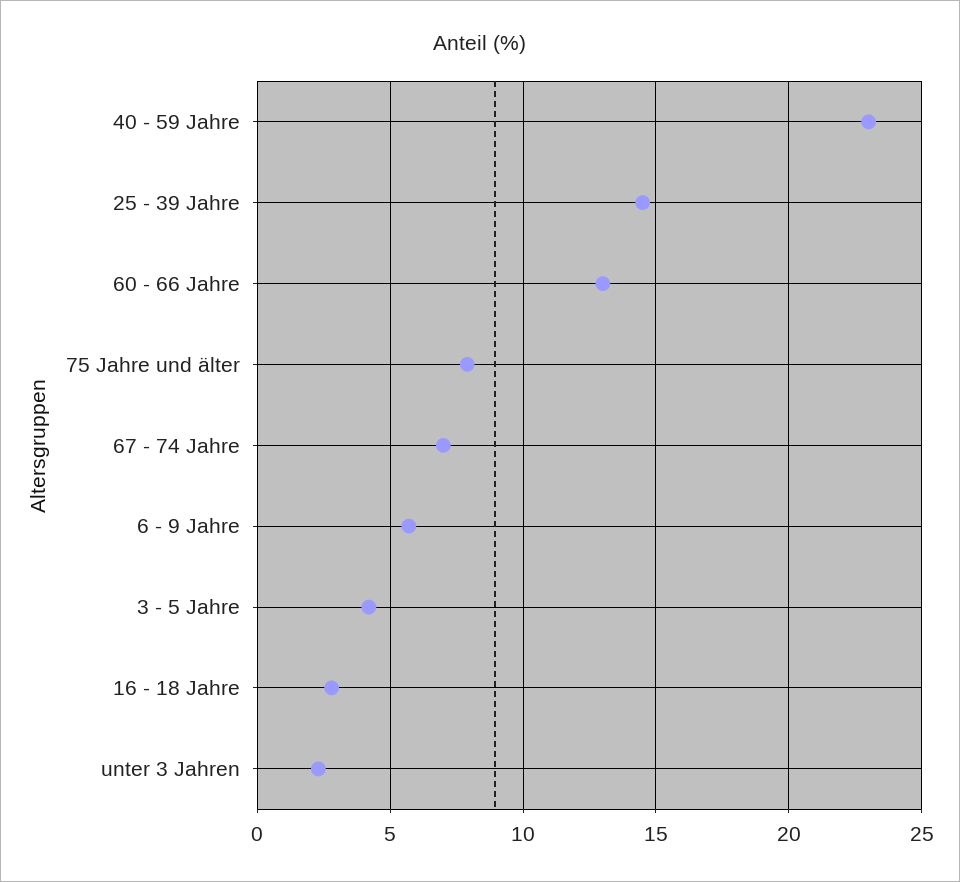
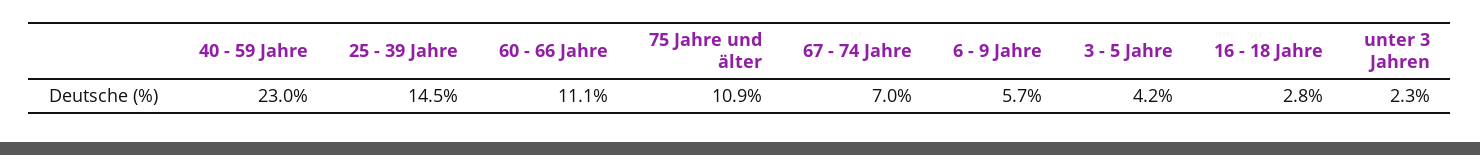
60 - 66 Jahre: 13 -> 11.1
75 Jahre und älter: 8 -> 10.9

